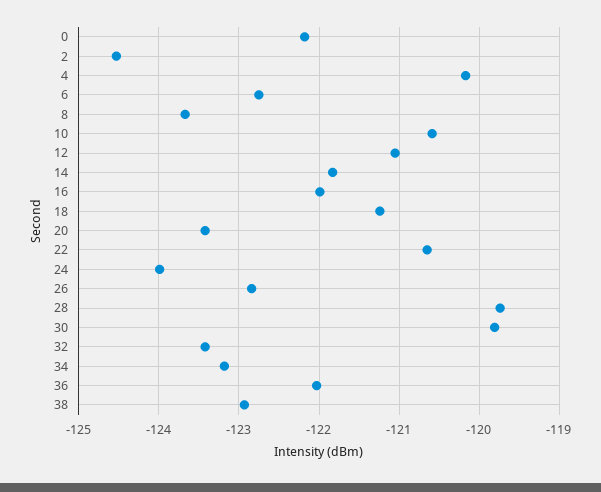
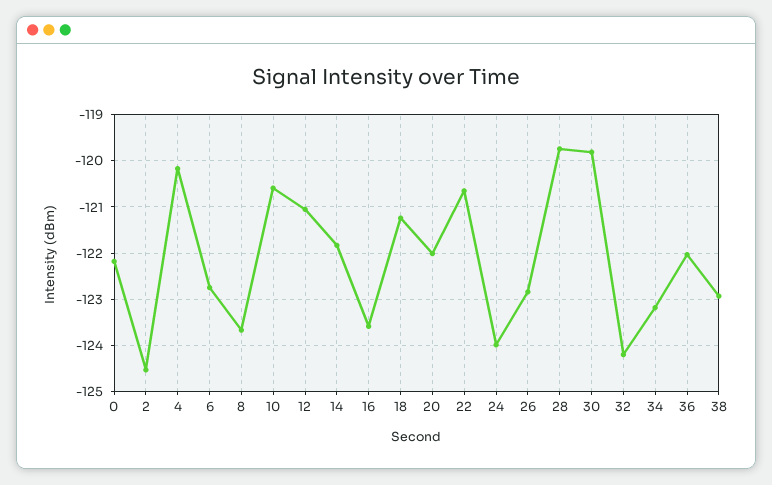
16: -122 -> -123.6
20: -123.4 -> -122
32: -123.4 -> -124.2

